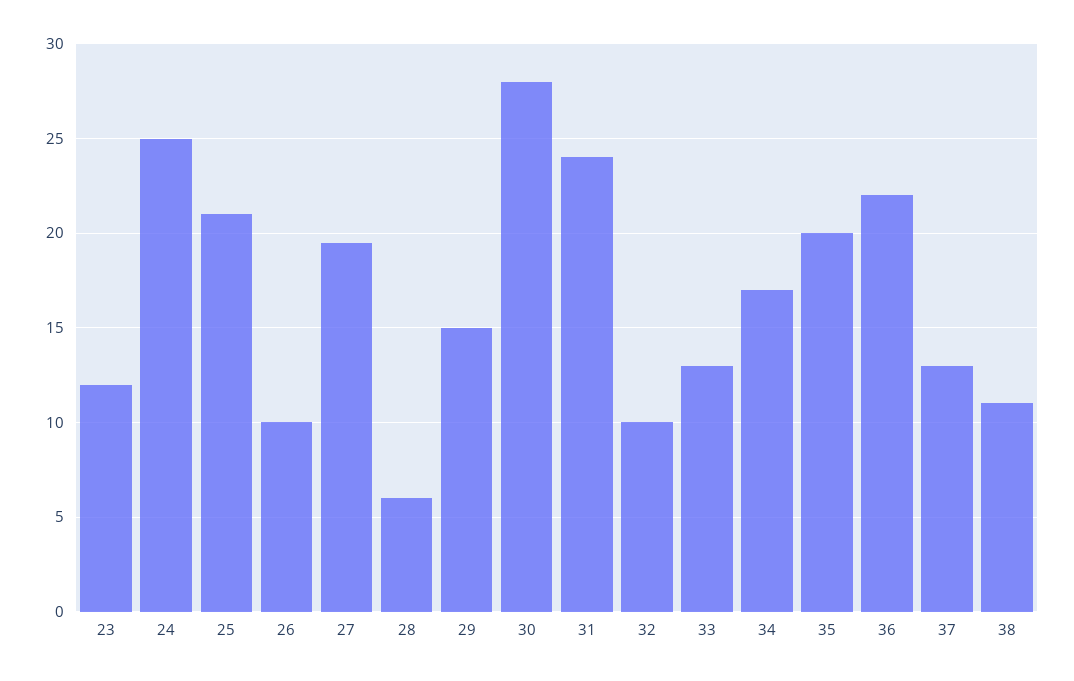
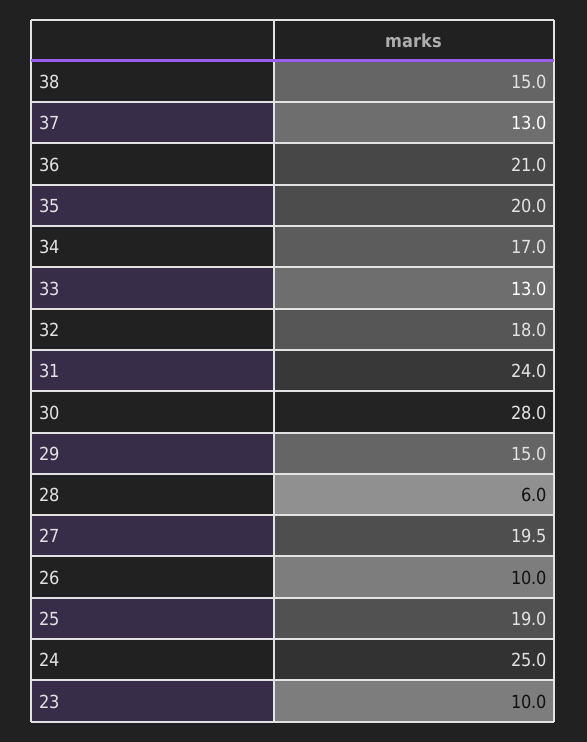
23: 12 -> 10
25: 21 -> 19
32: 10 -> 18
36: 22 -> 21
38: 11 -> 15

